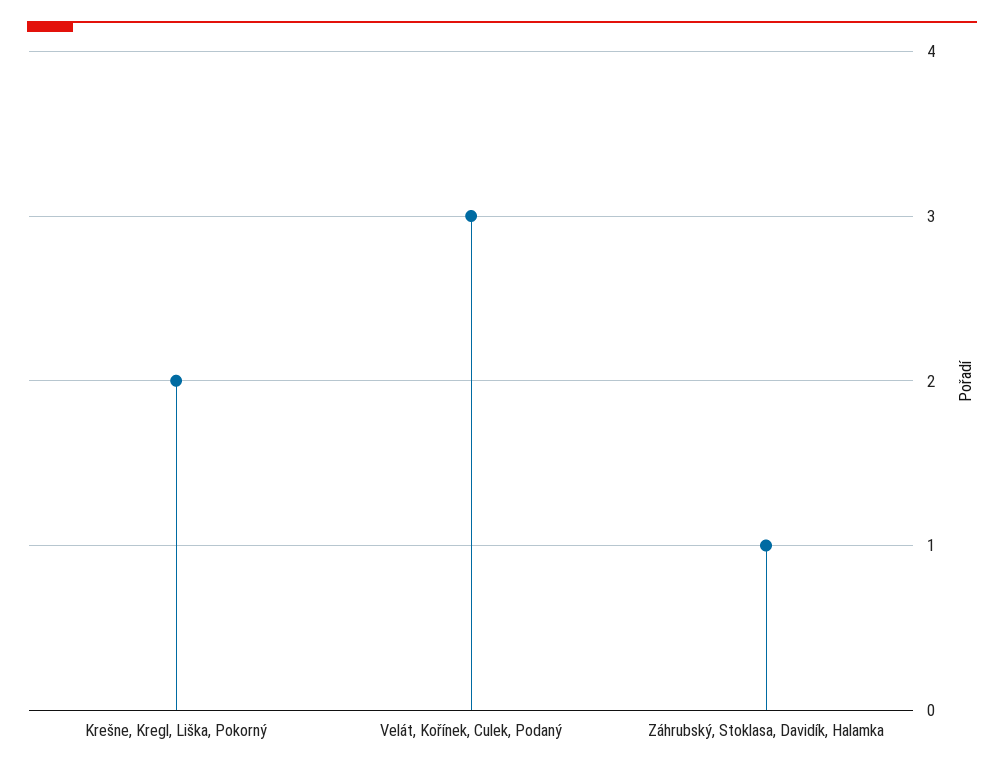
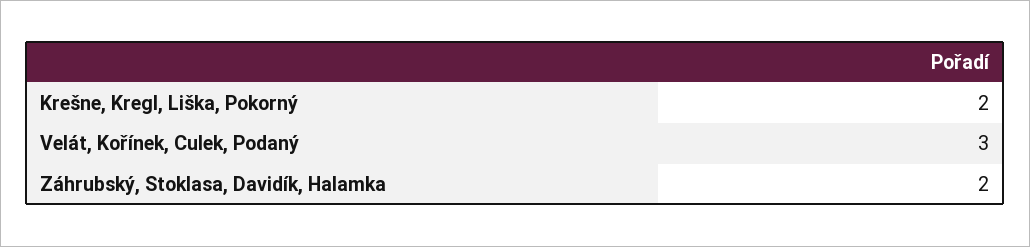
Záhrubský, Stoklasa, Davidík, Halamka: 1 -> 2

